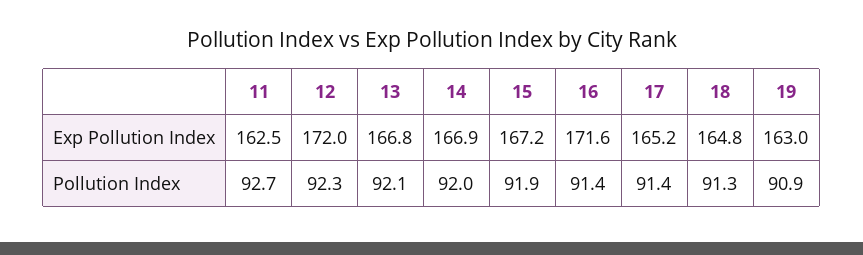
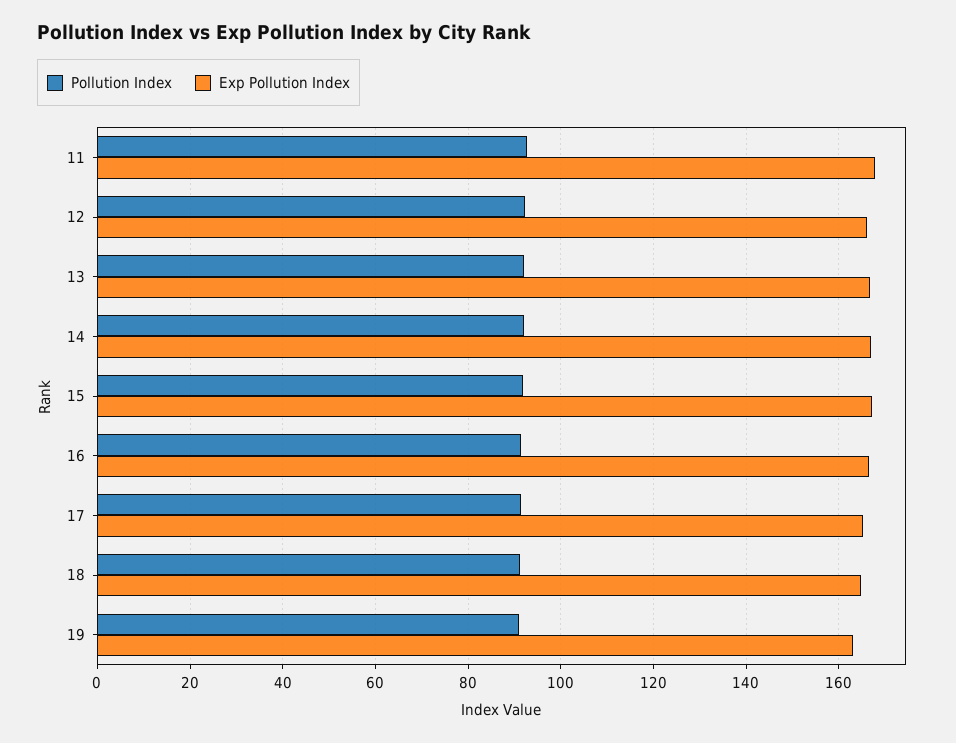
Exp Pollution Index, 11: 162.5 -> 168
Exp Pollution Index, 12: 172 -> 166
Exp Pollution Index, 16: 171.6 -> 166

